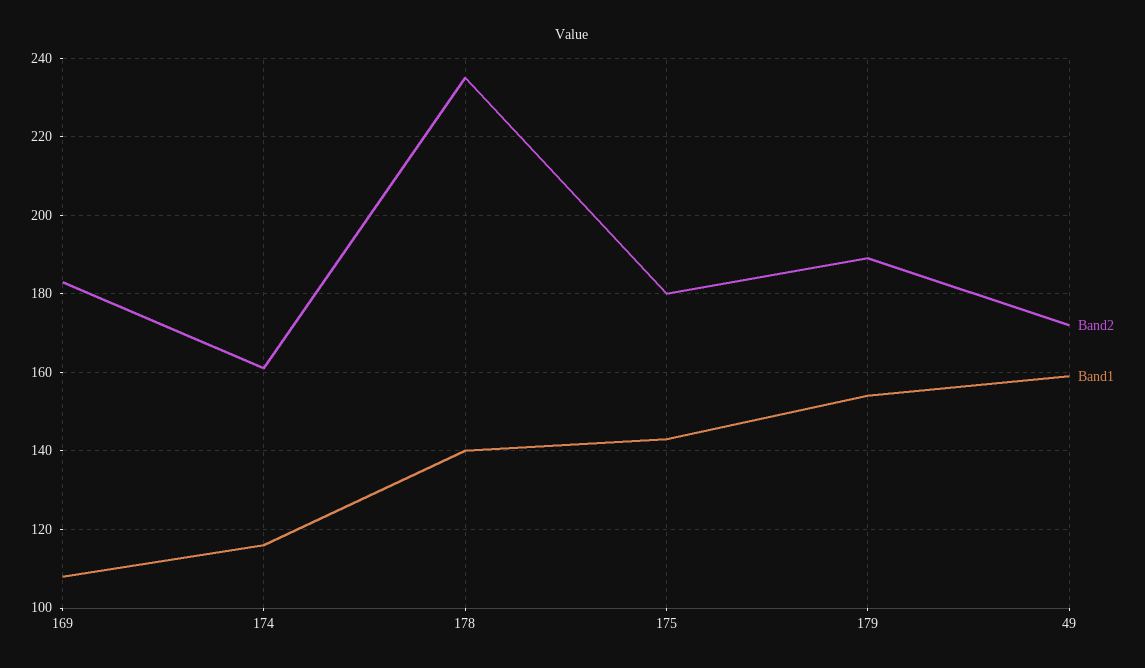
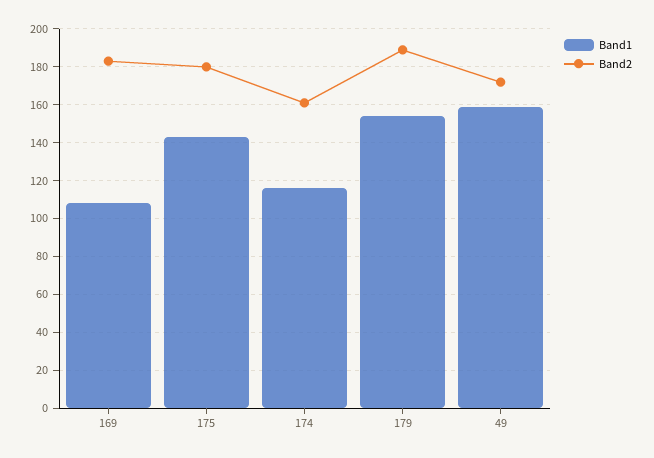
Band2, 178: 235 -> none
Band1, 178: 140 -> none

